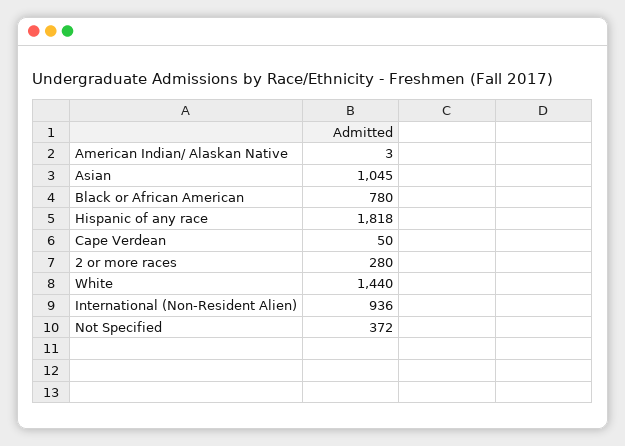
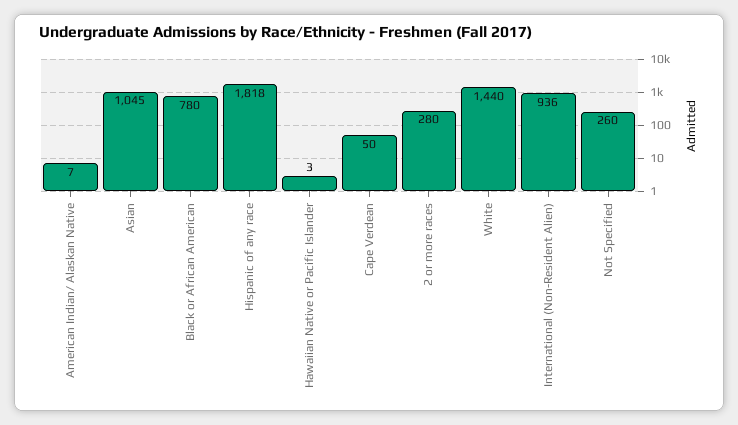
American Indian/ Alaskan Native: 3 -> 7
Not Specified: 372 -> 260
Hawaiian Native or Pacific Islander: none -> 3

